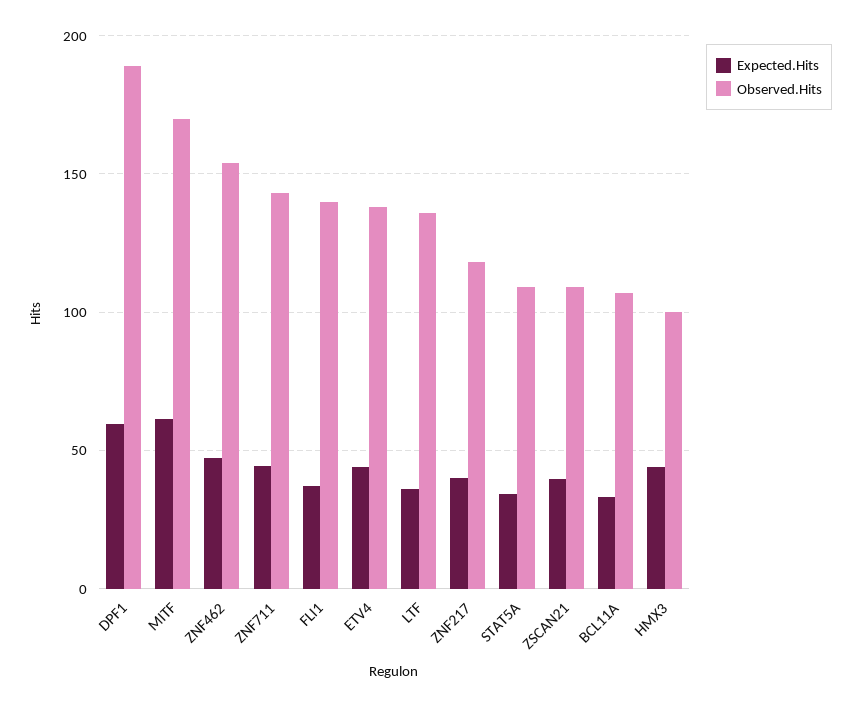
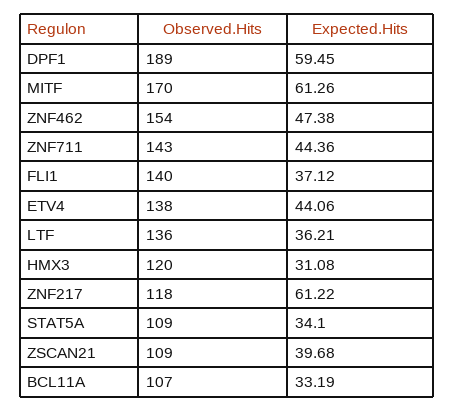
Expected.Hits, ZNF217: 40 -> 61.22
Expected.Hits, HMX3: 45 -> 31.08
Observed.Hits, HMX3: 100 -> 120

